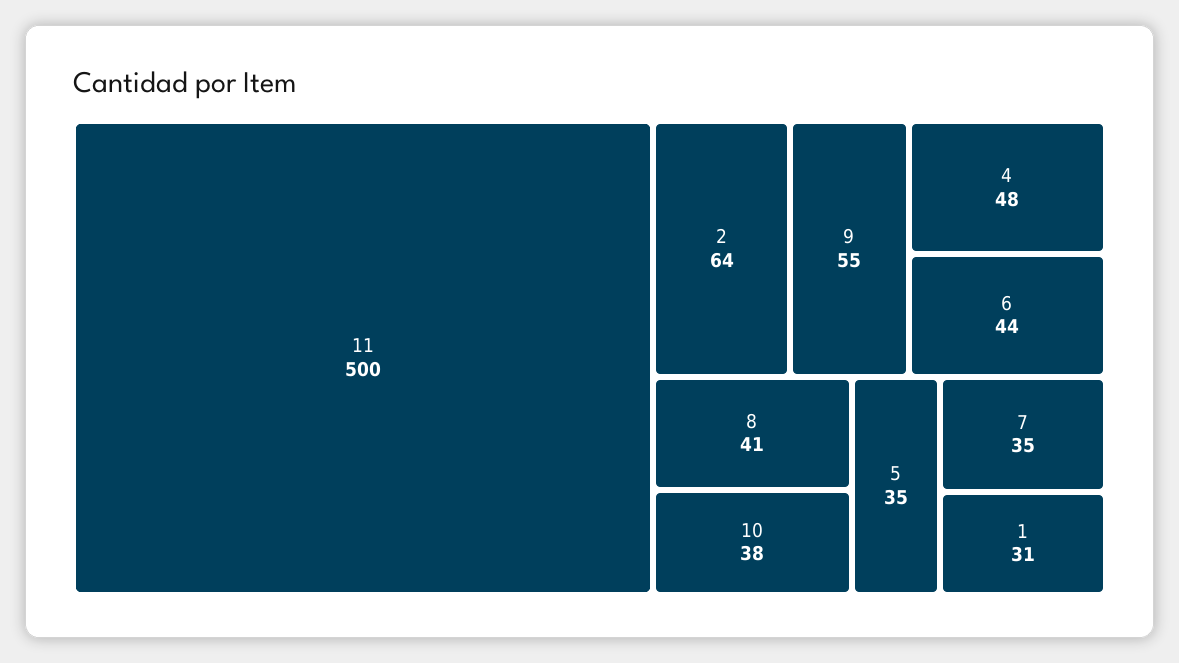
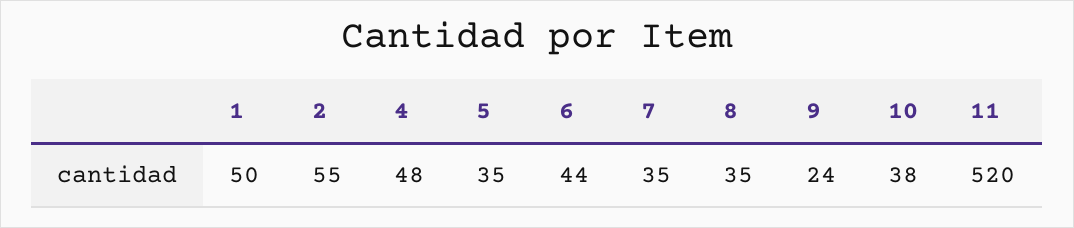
11: 500 -> 520
2: 64 -> 55
9: 55 -> 24
8: 41 -> 35
1: 31 -> 50

